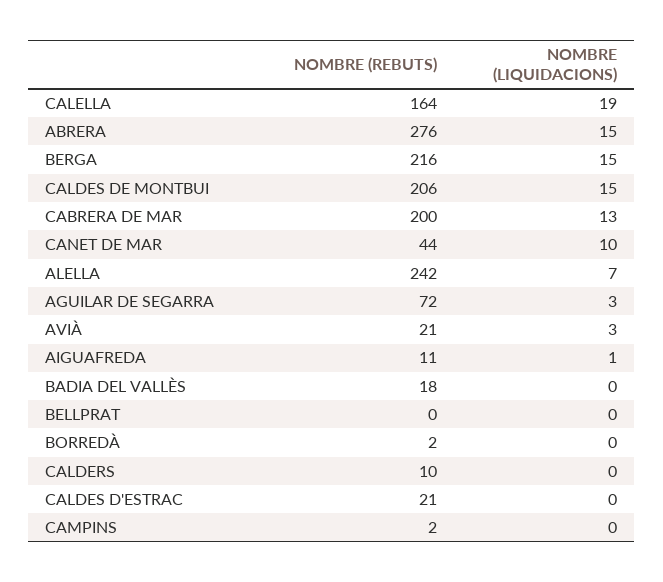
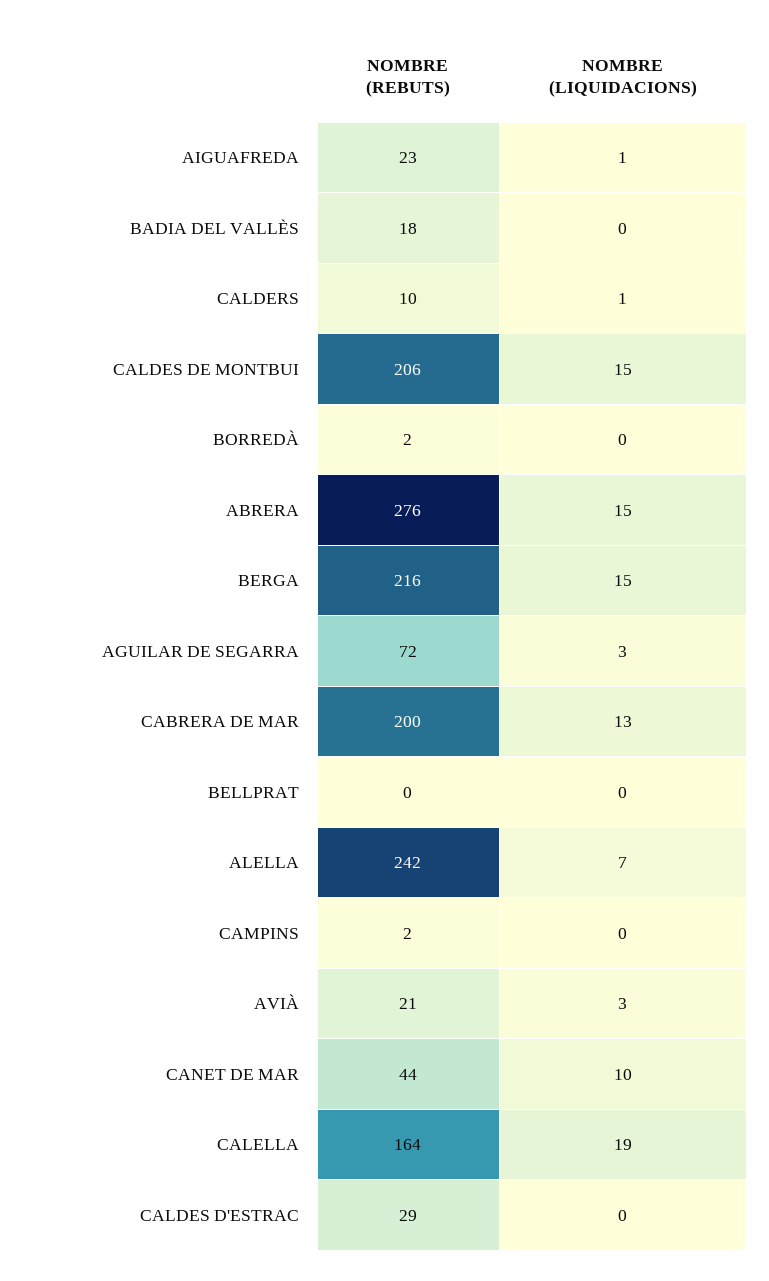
NOMBRE (REBUTS), AIGUAFREDA: 11 -> 23
NOMBRE (LIQUIDACIONS), CALDERS: 0 -> 1
NOMBRE (REBUTS), CALDES D'ESTRAC: 21 -> 29

